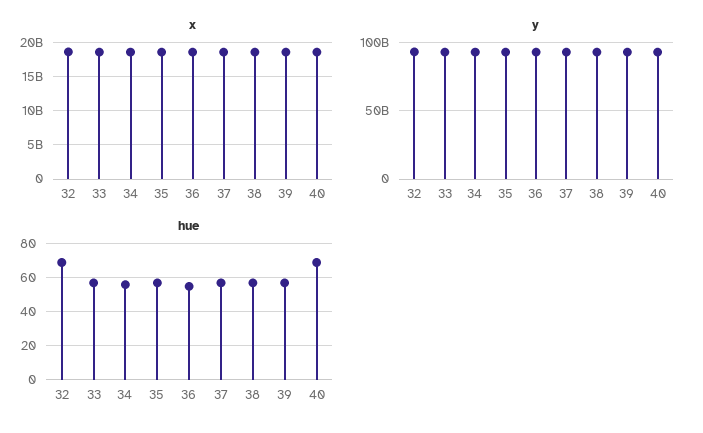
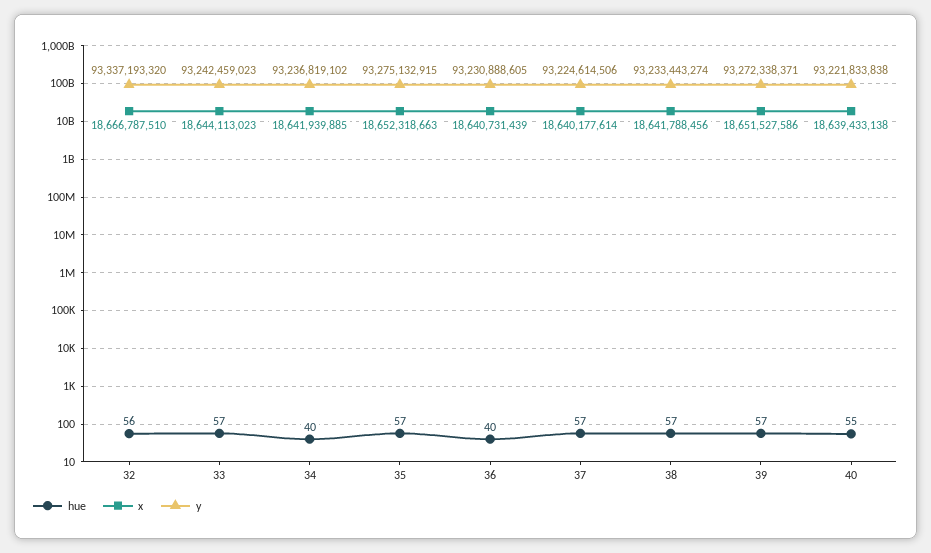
hue, 32: 70 -> 56
hue, 34: 55 -> 40
hue, 36: 55 -> 40
hue, 40: 70 -> 55

